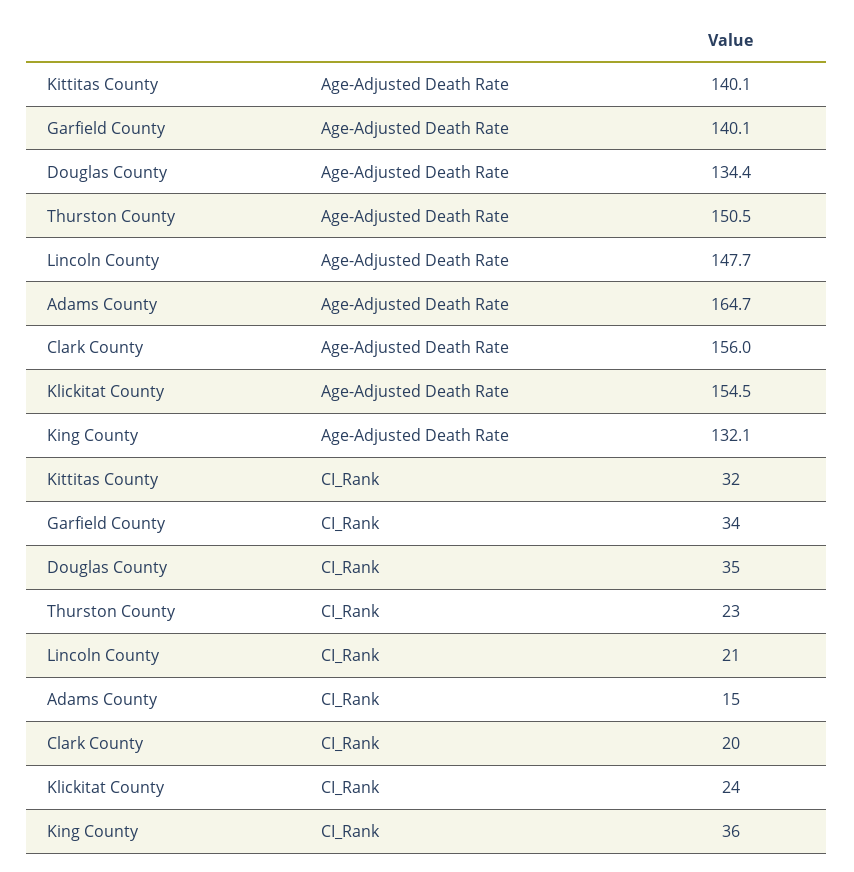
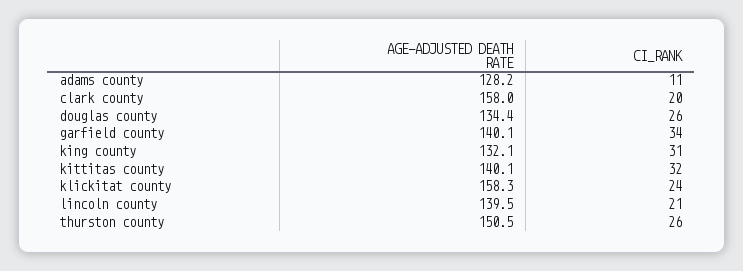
Lincoln County, Age-Adjusted Death Rate: 147.7 -> 139.5
Adams County, Age-Adjusted Death Rate: 164.7 -> 128.2
Clark County, Age-Adjusted Death Rate: 156 -> 158
Klickitat County, Age-Adjusted Death Rate: 154.5 -> 158.3
Douglas County, CI_Rank: 35 -> 26
Thurston County, CI_Rank: 23 -> 26
Adams County, CI_Rank: 15 -> 11
King County, CI_Rank: 36 -> 31

